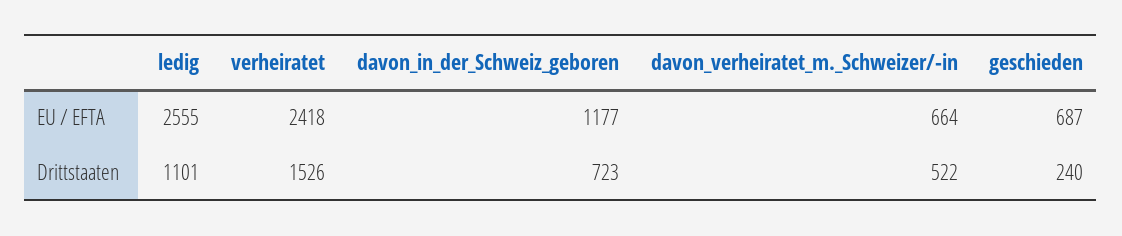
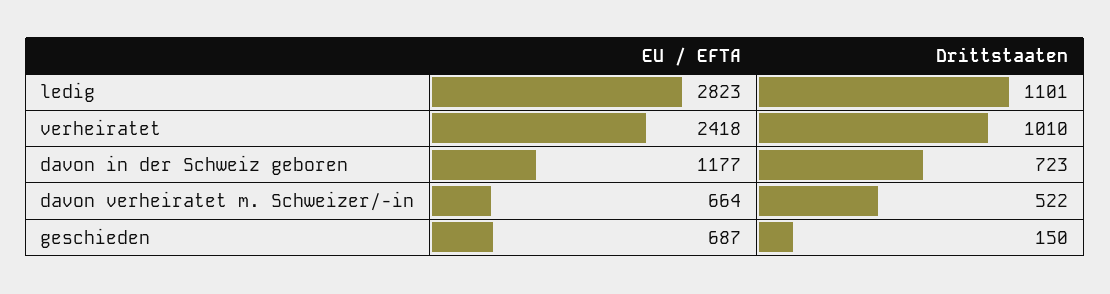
ledig, EU / EFTA: 2555 -> 2823
verheiratet, Drittstaaten: 1526 -> 1010
geschieden, Drittstaaten: 240 -> 150

